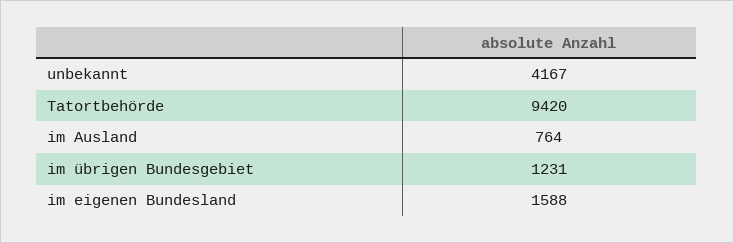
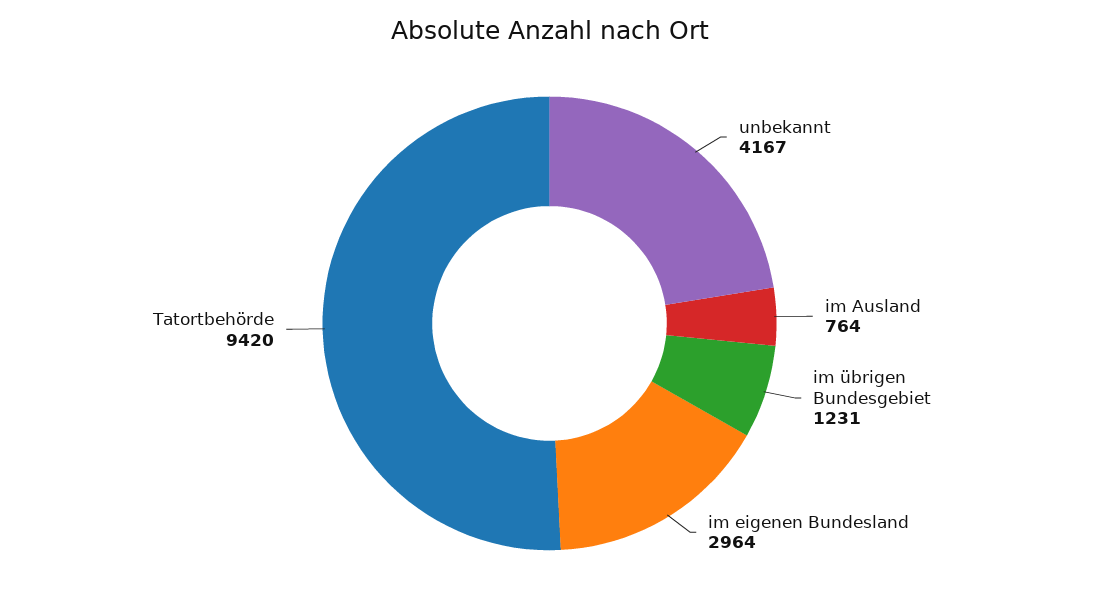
im eigenen Bundesland: 1588 -> 2964

